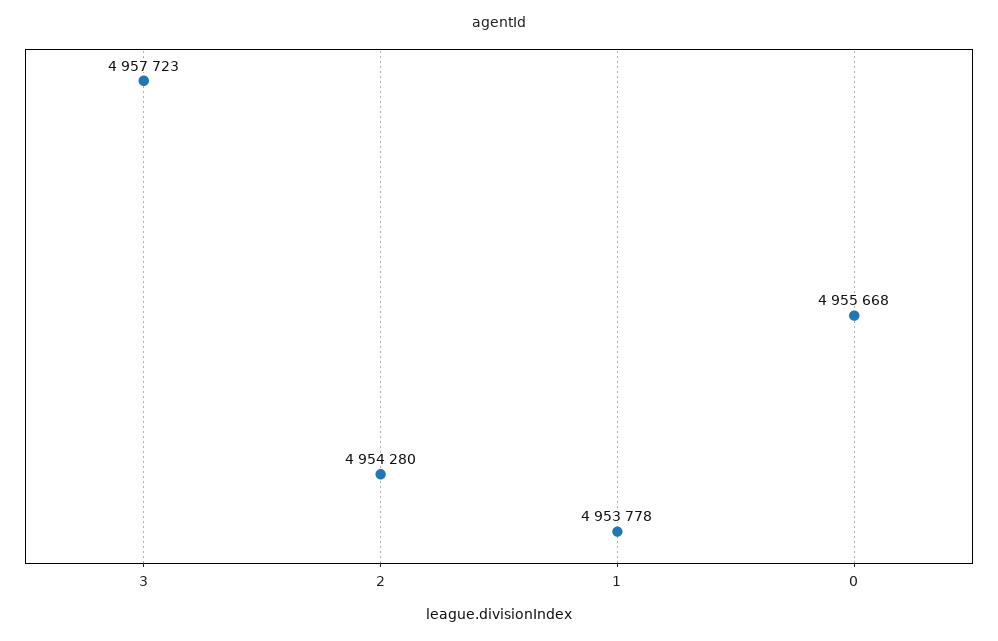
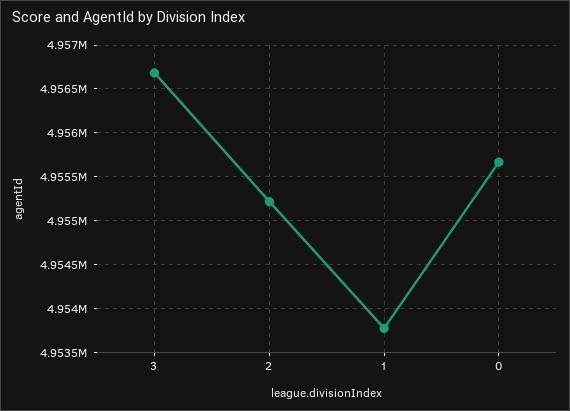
3: 4957723 -> 4956700
2: 4954280 -> 4955200

